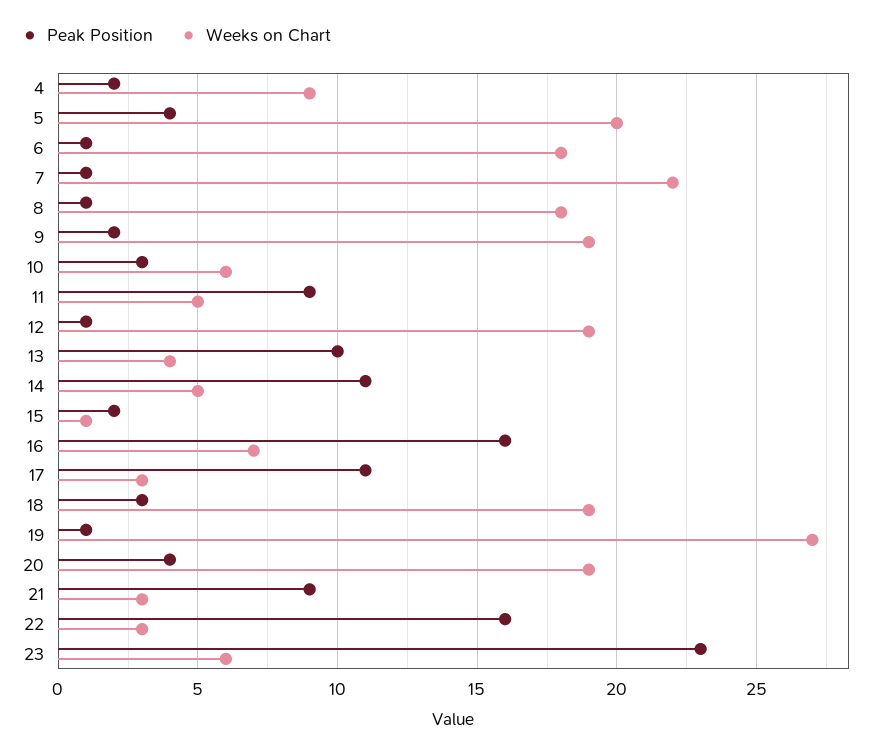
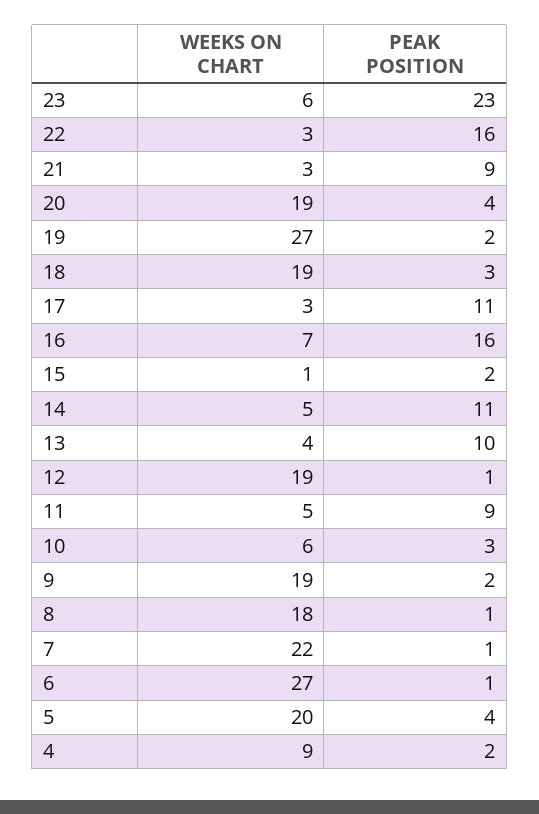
Weeks on Chart, 6: 18 -> 27
Peak Position, 19: 1 -> 2

